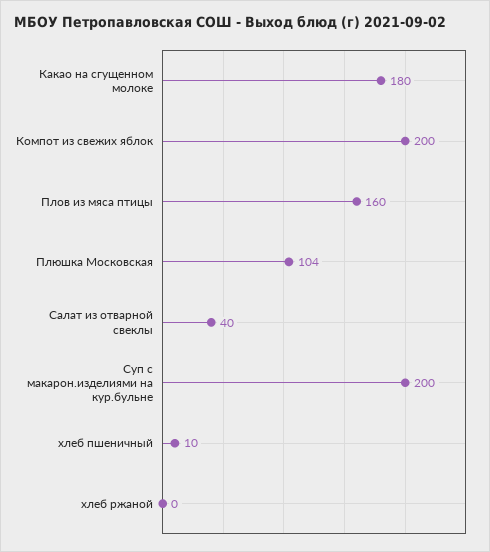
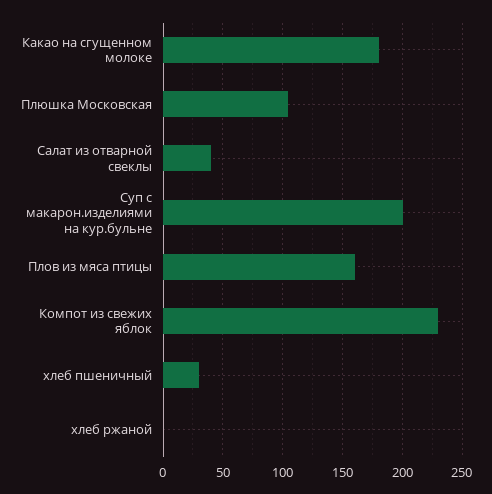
Компот из свежих яблок: 200 -> 230
хлеб пшеничный: 10 -> 30

